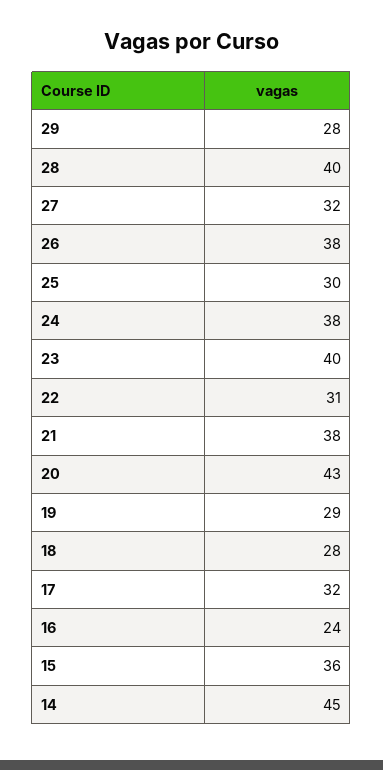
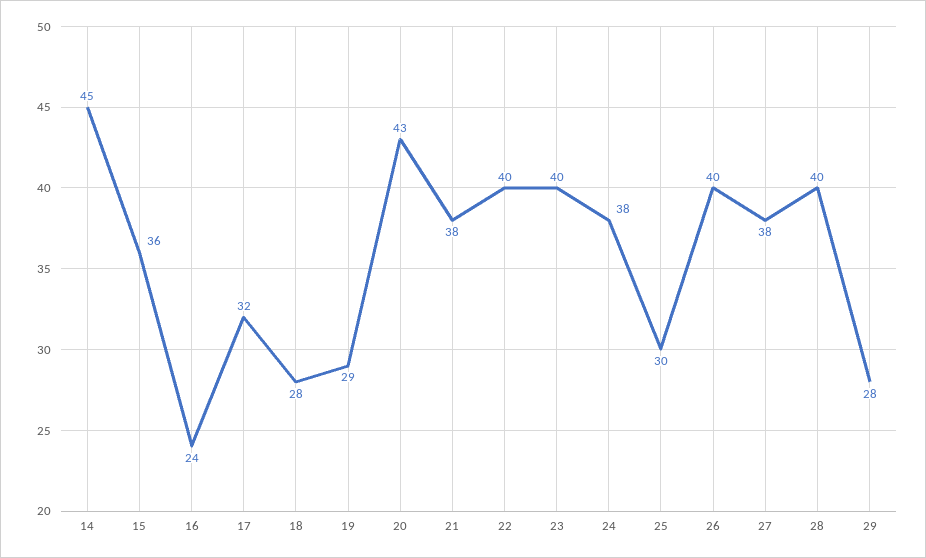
27: 32 -> 38
26: 38 -> 40
22: 31 -> 40

